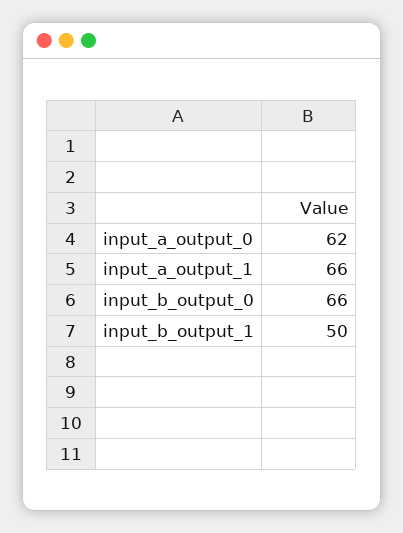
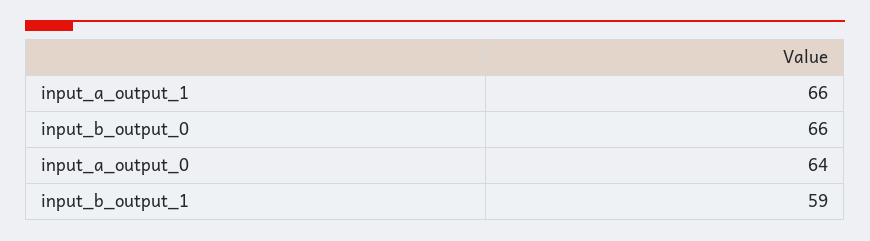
input_a_output_0: 62 -> 64
input_b_output_1: 50 -> 59

